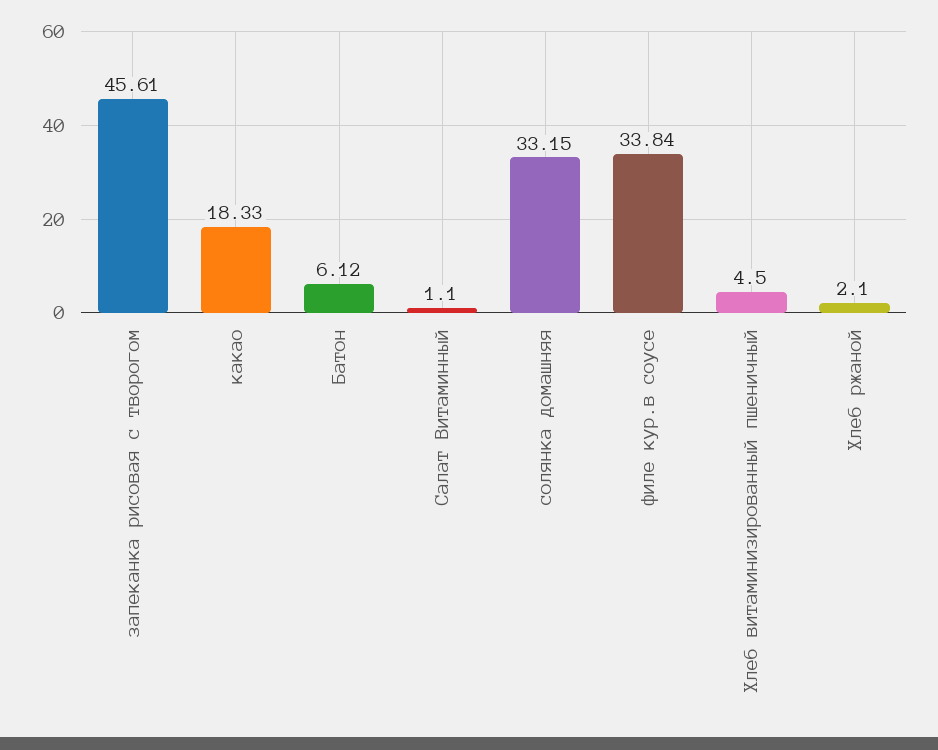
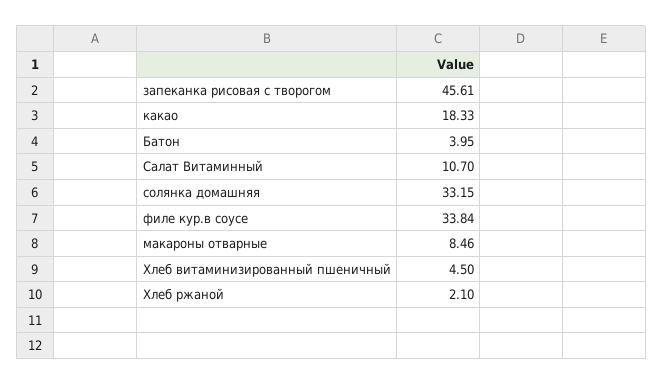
Батон: 6.12 -> 3.95
Салат Витаминный: 1.1 -> 10.7
макароны отварные: none -> 8.46

